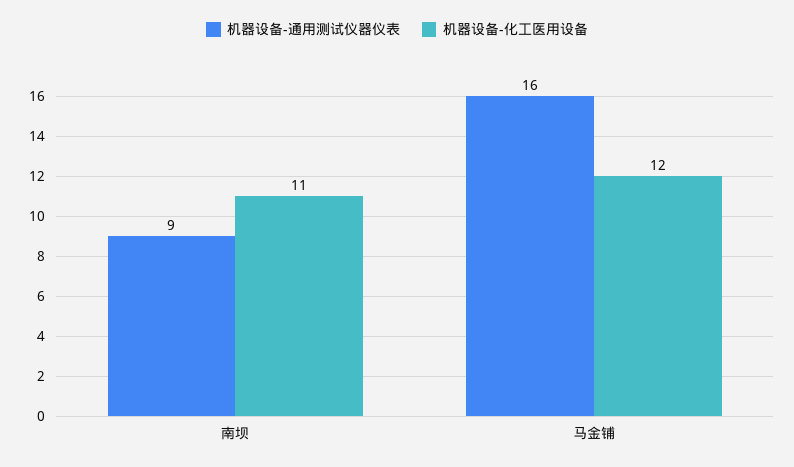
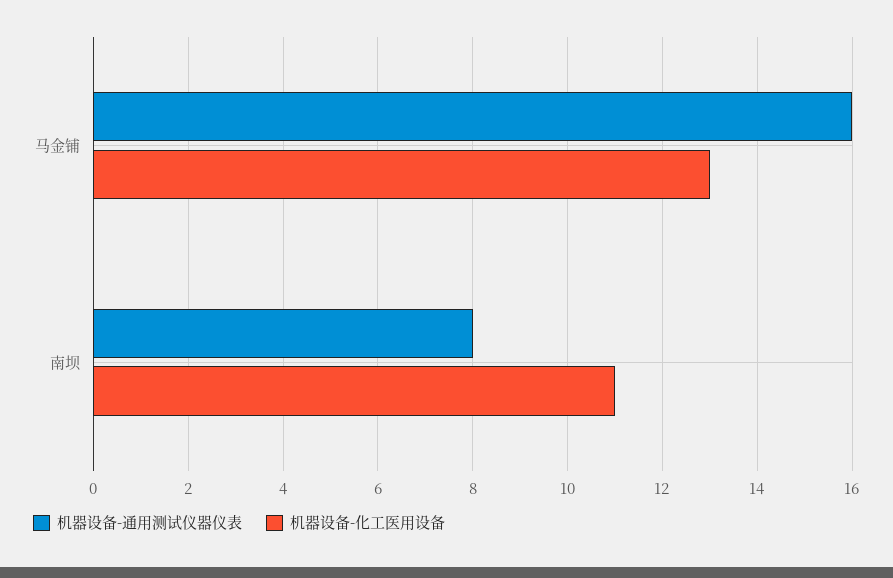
机器设备-通用测试仪器仪表, 南坝: 9 -> 8
机器设备-化工医用设备, 马金铺: 12 -> 13

